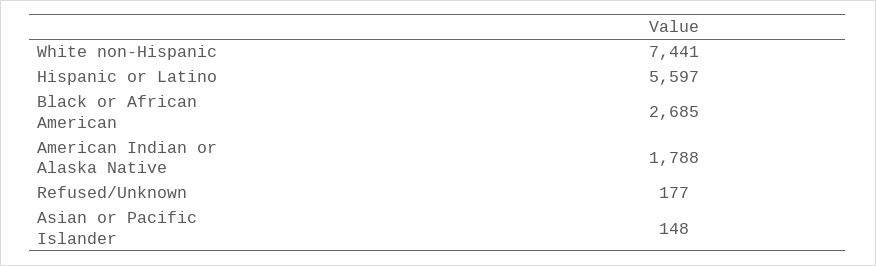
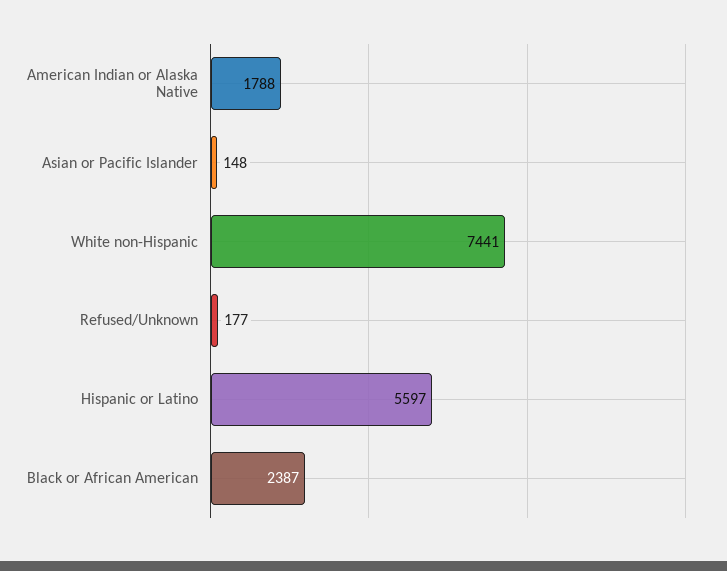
Black or African American: 2685 -> 2387

